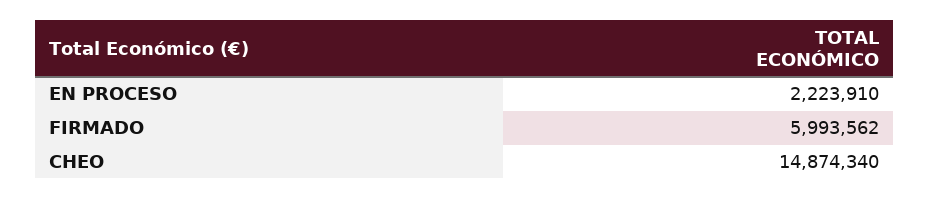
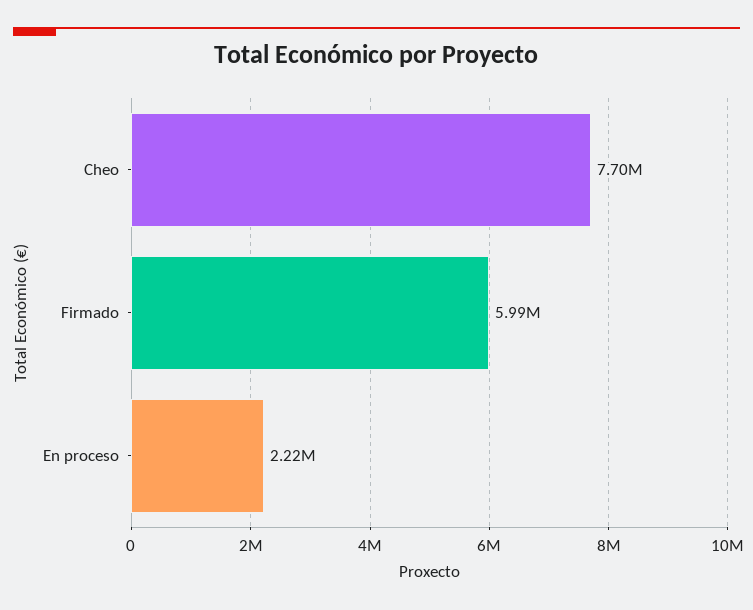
CHEO: 14874340 -> 7700000

